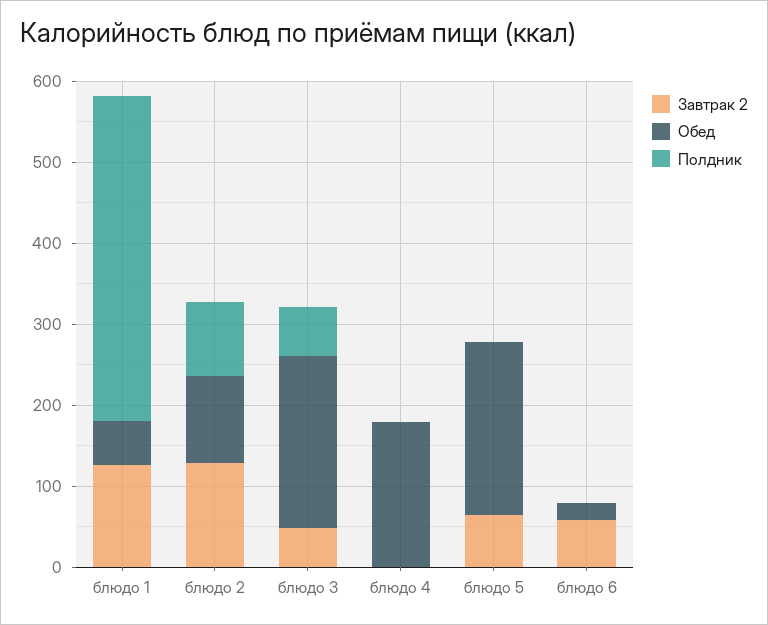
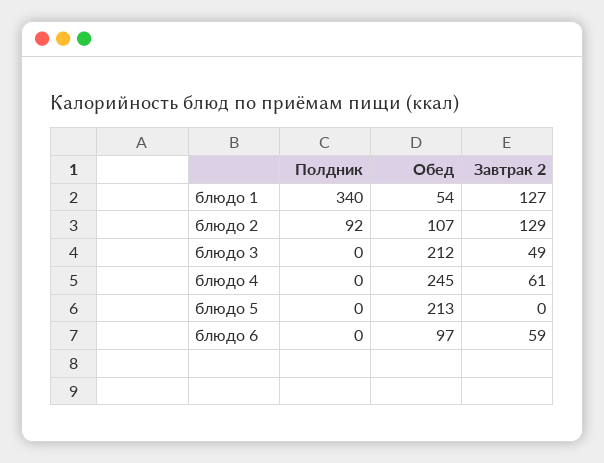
Полдник, блюдо 1: 400 -> 340
Полдник, блюдо 3: 60 -> 0
Завтрак 2, блюдо 4: 0 -> 61
Обед, блюдо 4: 180 -> 245
Завтрак 2, блюдо 5: 60 -> 0
Обед, блюдо 6: 20 -> 97

